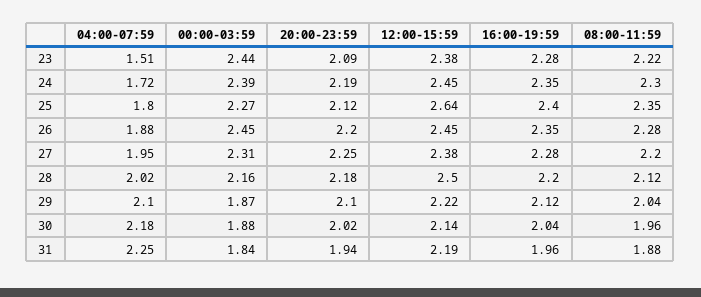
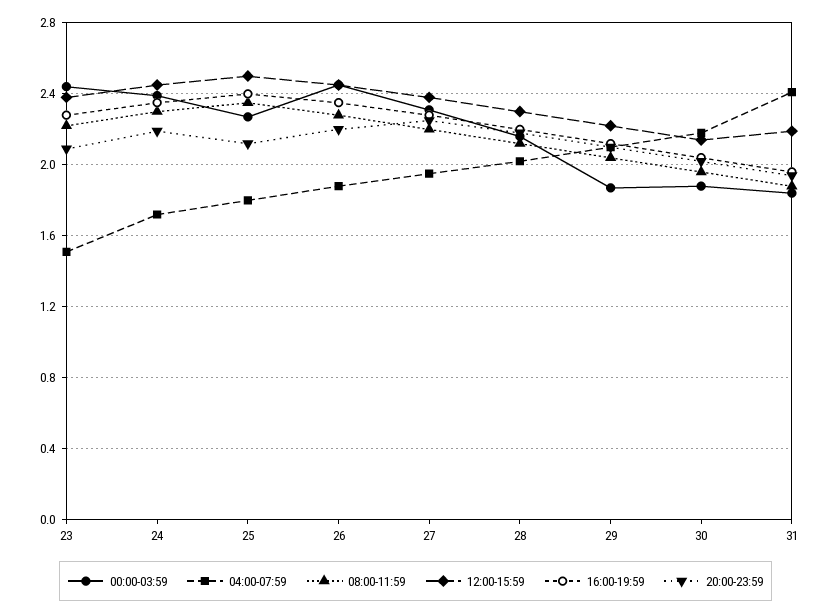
12:00-15:59, 25: 2.64 -> 2.5
12:00-15:59, 28: 2.5 -> 2.3
04:00-07:59, 31: 2.25 -> 2.4

